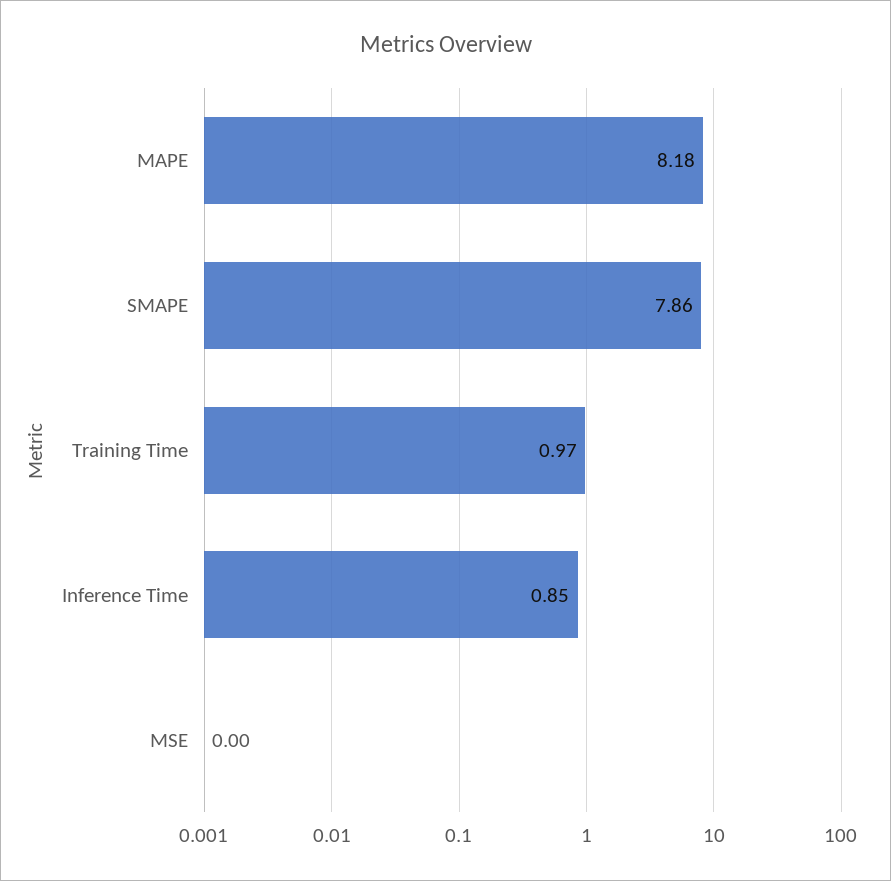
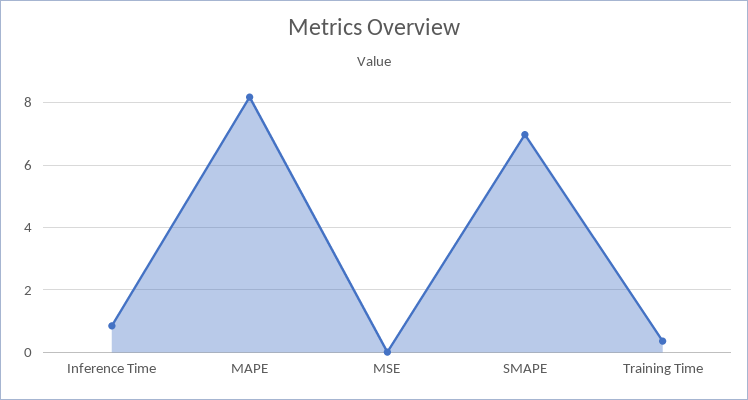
SMAPE: 7.86 -> 7
Training Time: 0.97 -> 0.4

